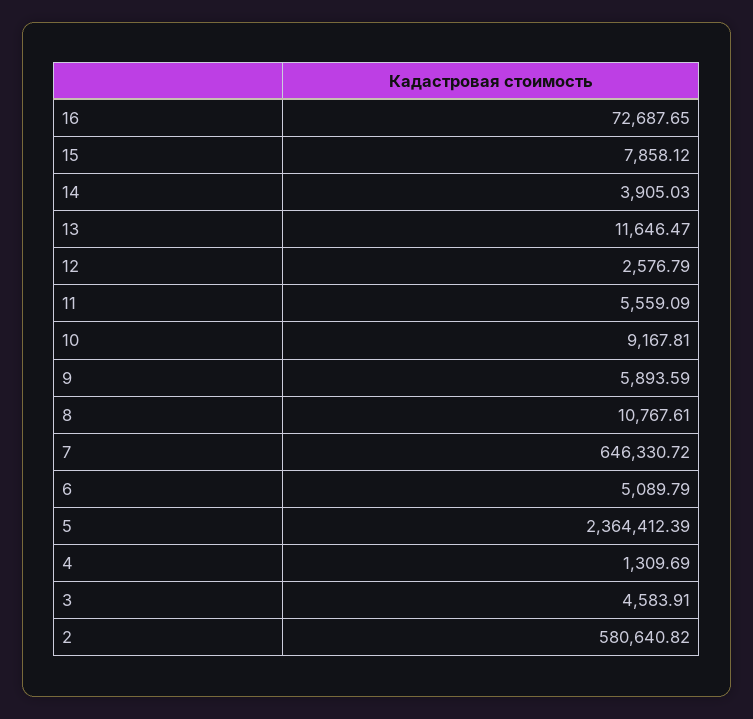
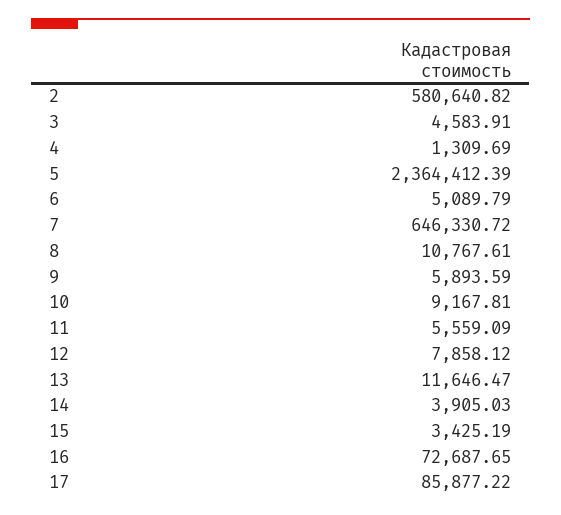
15: 7858.12 -> 3425.19
12: 2576.79 -> 7858.12
17: none -> 85877.22

